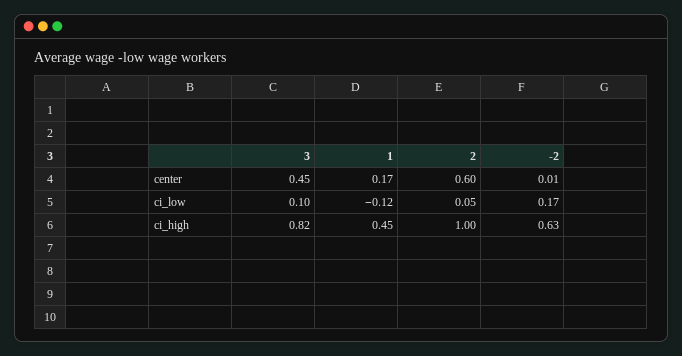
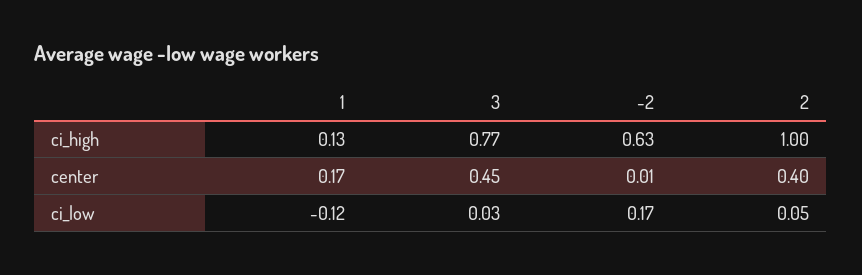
2, center: 0.6 -> 0.4
3, ci_low: 0.1 -> 0.03
3, ci_high: 0.82 -> 0.77
1, ci_high: 0.45 -> 0.13

